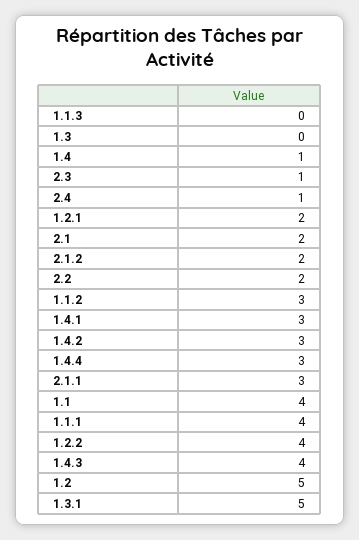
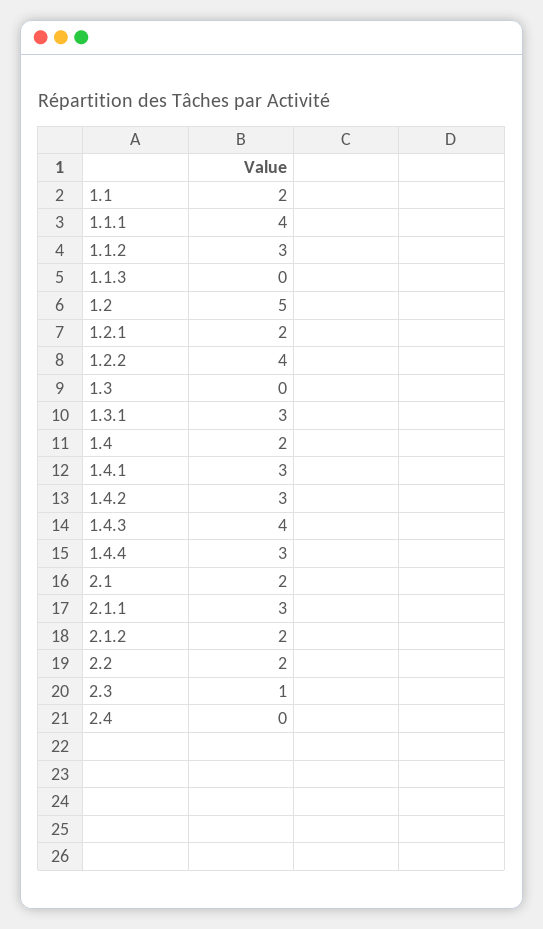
1.4: 1 -> 2
2.4: 1 -> 0
1.1: 4 -> 2
1.3.1: 5 -> 3

